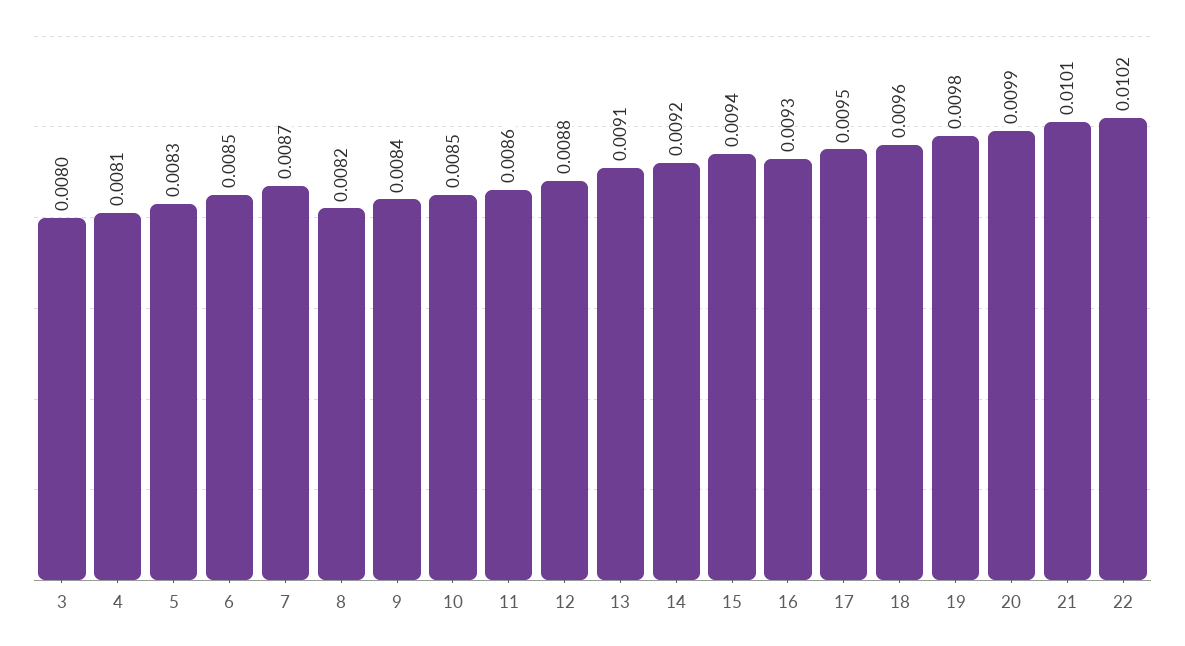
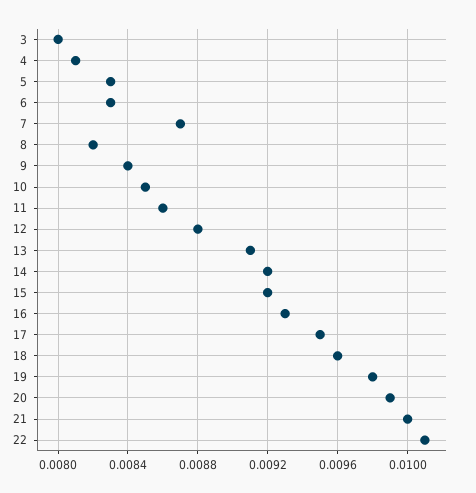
6: 0.0085 -> 0.0083
15: 0.0094 -> 0.0092
21: 0.0101 -> 0.01
22: 0.0102 -> 0.0101

